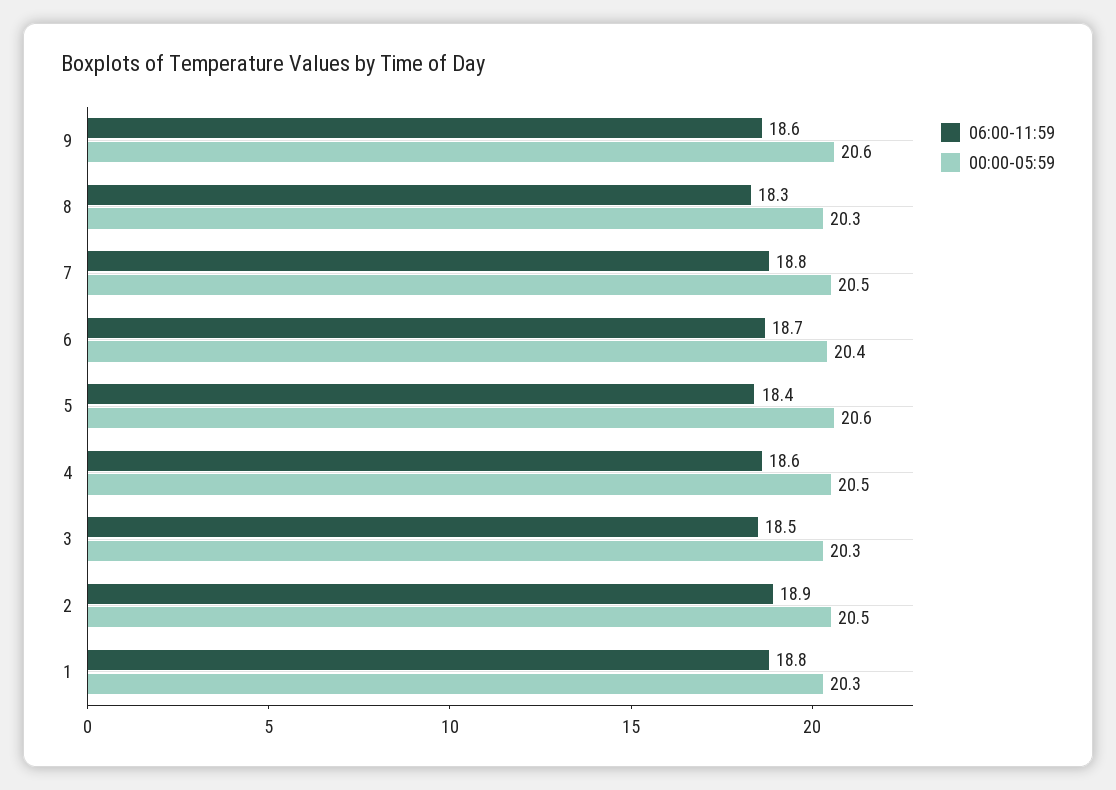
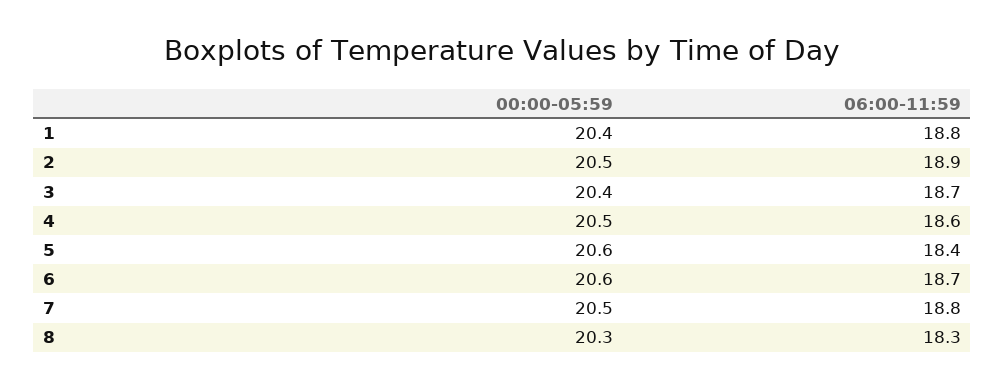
06:00-11:59, 9: 18.6 -> none
00:00-05:59, 9: 20.6 -> none
00:00-05:59, 6: 20.4 -> 20.6
06:00-11:59, 3: 18.5 -> 18.7
00:00-05:59, 3: 20.3 -> 20.4
00:00-05:59, 1: 20.3 -> 20.4

